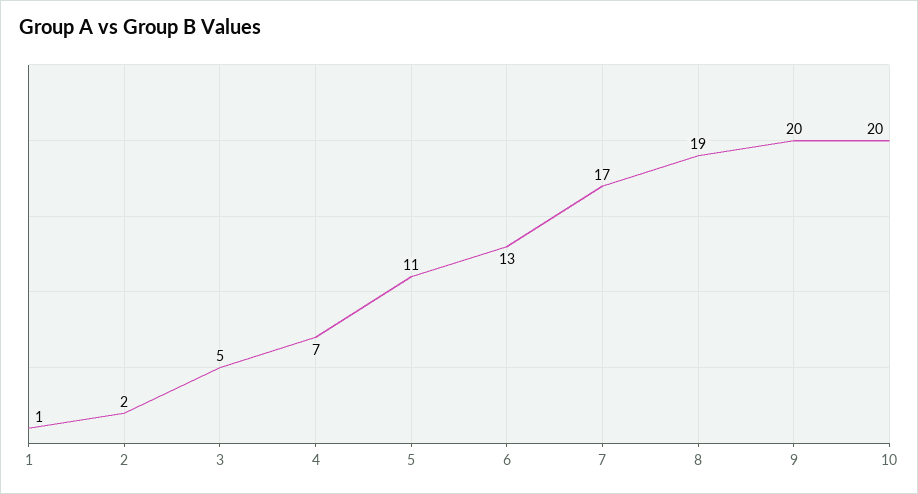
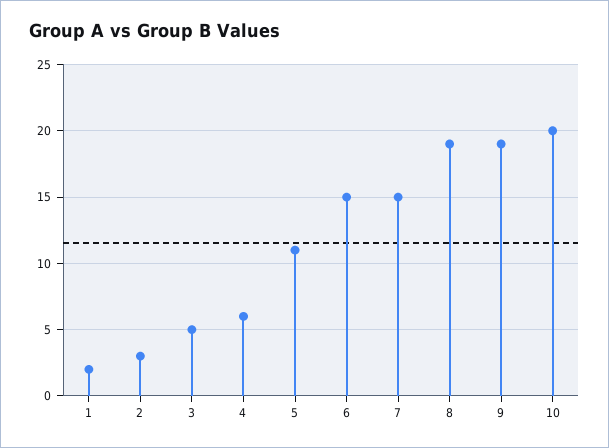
1: 1 -> 2
2: 2 -> 3
4: 7 -> 6
6: 13 -> 15
7: 17 -> 15
9: 20 -> 19

